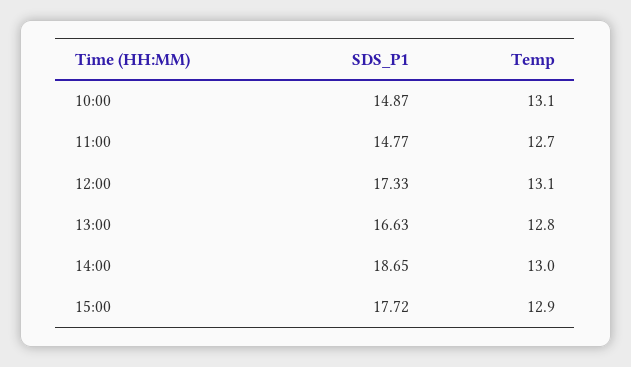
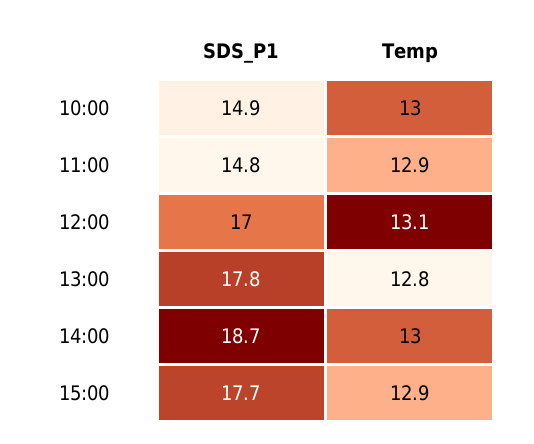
Temp, 10:00: 13.1 -> 13
Temp, 11:00: 12.7 -> 12.9
SDS_P1, 12:00: 17.33 -> 17
SDS_P1, 13:00: 16.63 -> 17.8

